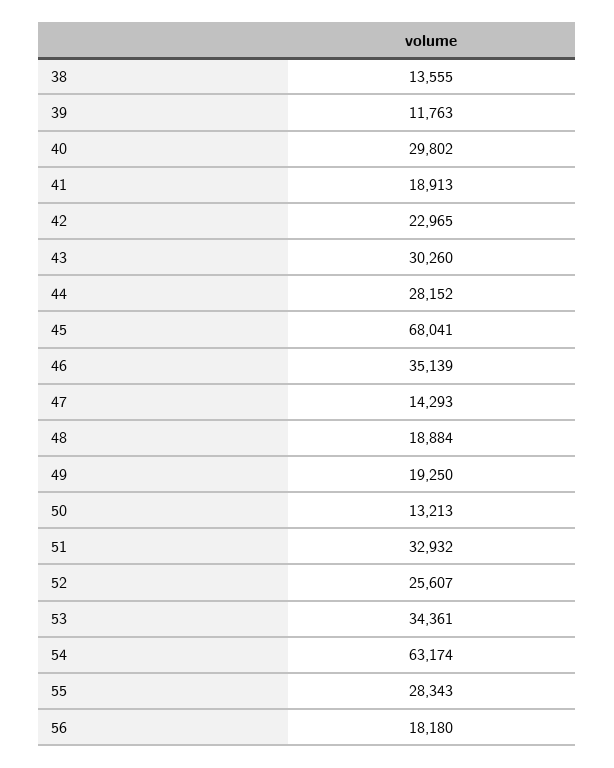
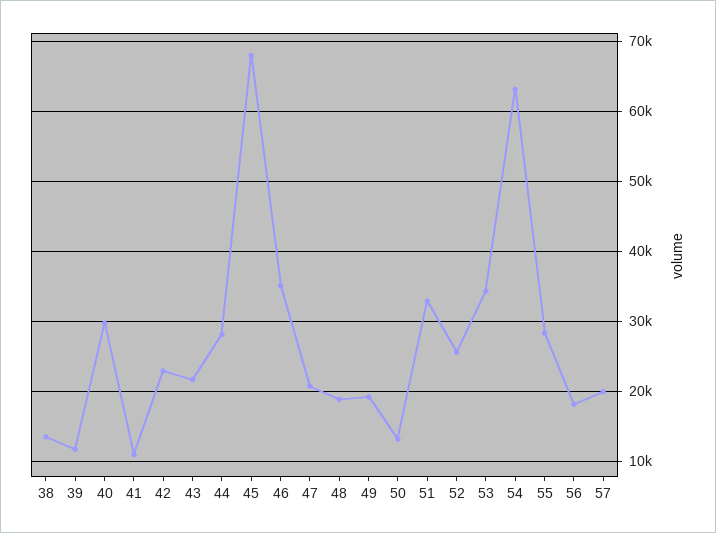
41: 18913 -> 11000
43: 30260 -> 22000
47: 14293 -> 21000
57: none -> 20000

